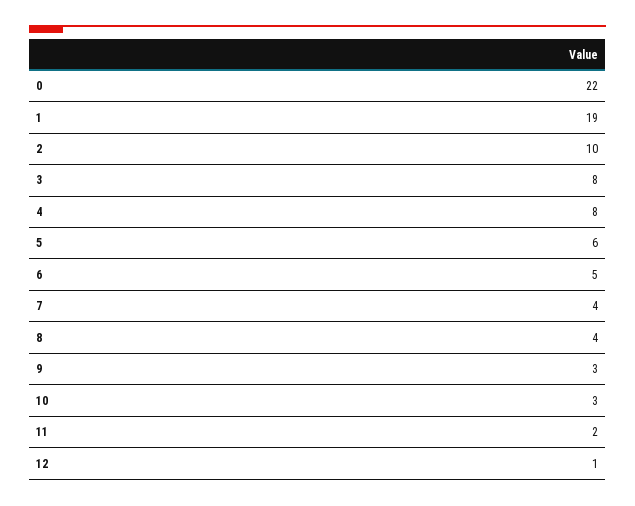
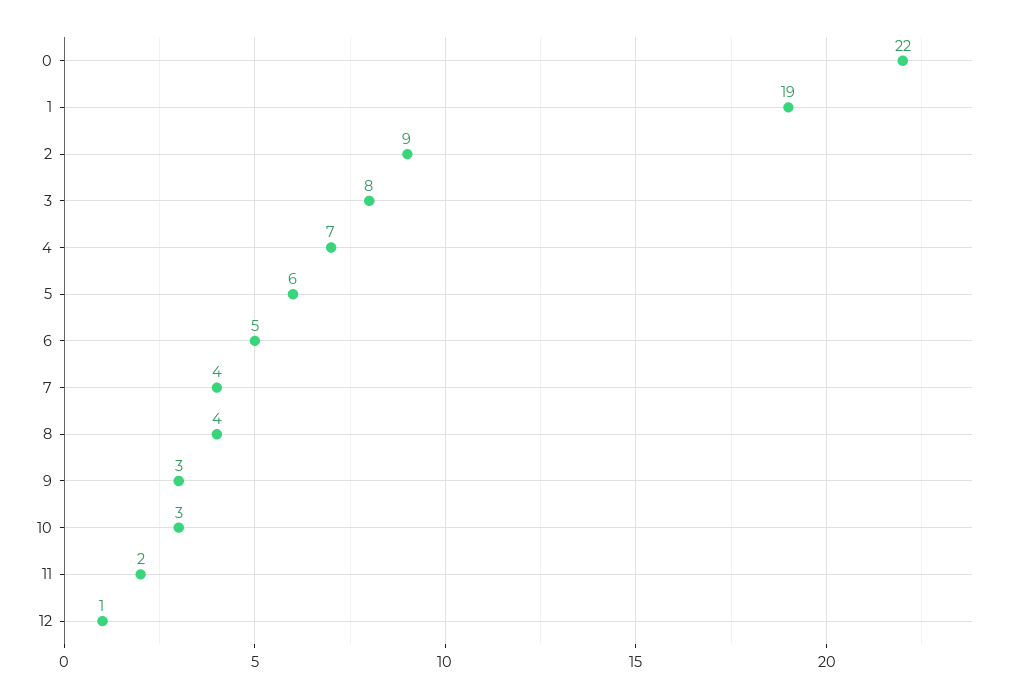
2: 10 -> 9
4: 8 -> 7

